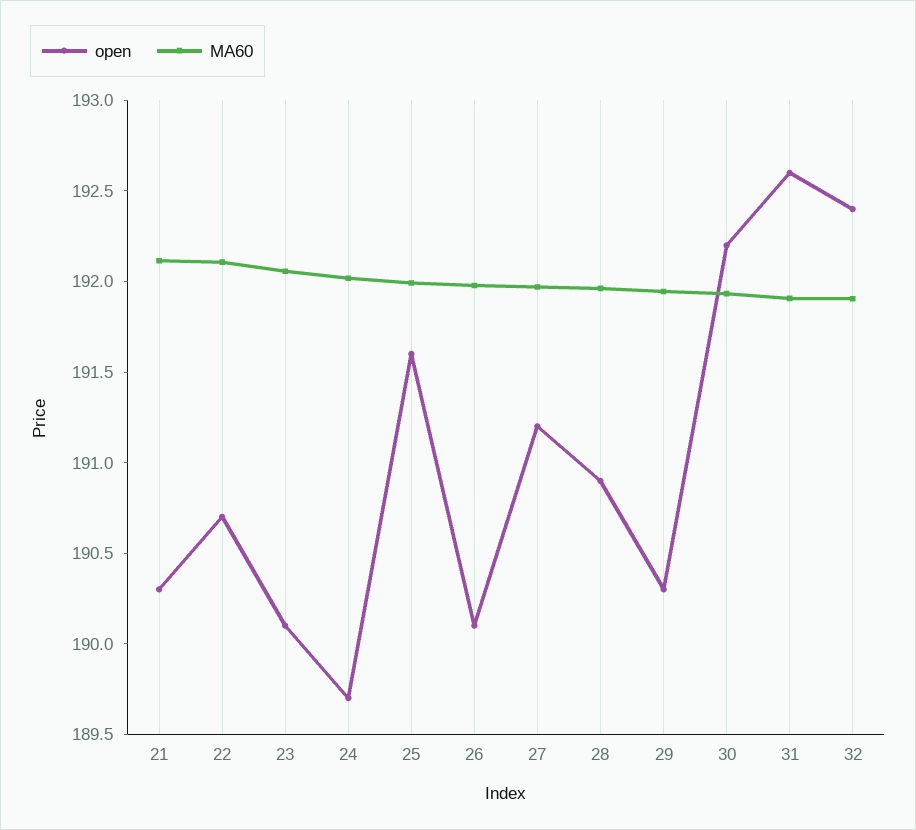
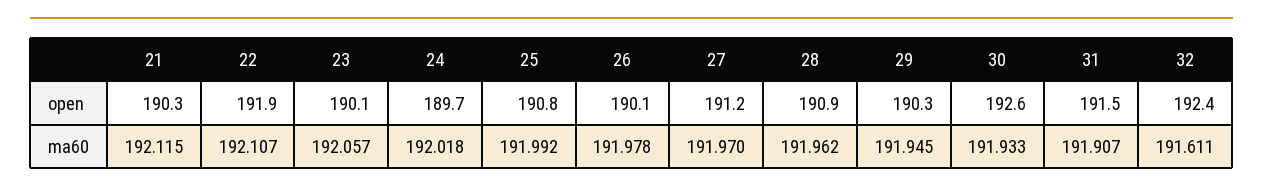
open, 22: 190.7 -> 191.9
open, 25: 191.6 -> 190.8
open, 30: 192.2 -> 192.6
open, 31: 192.6 -> 191.5
MA60, 32: 191.9 -> 191.611

